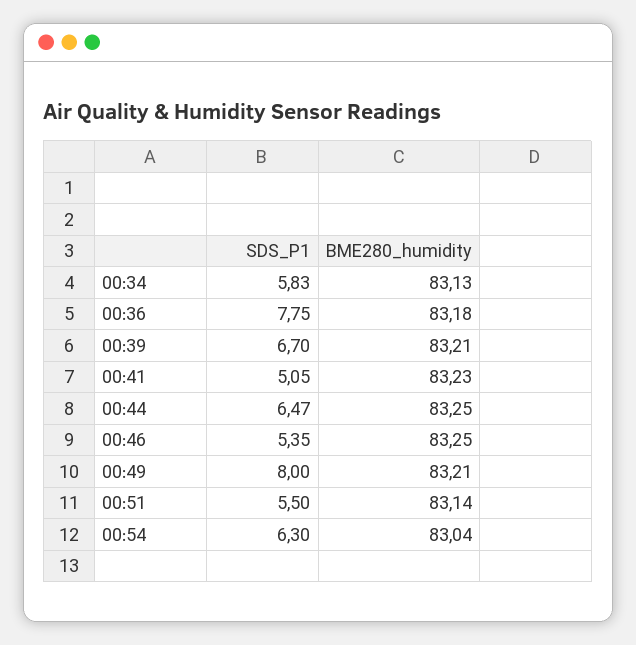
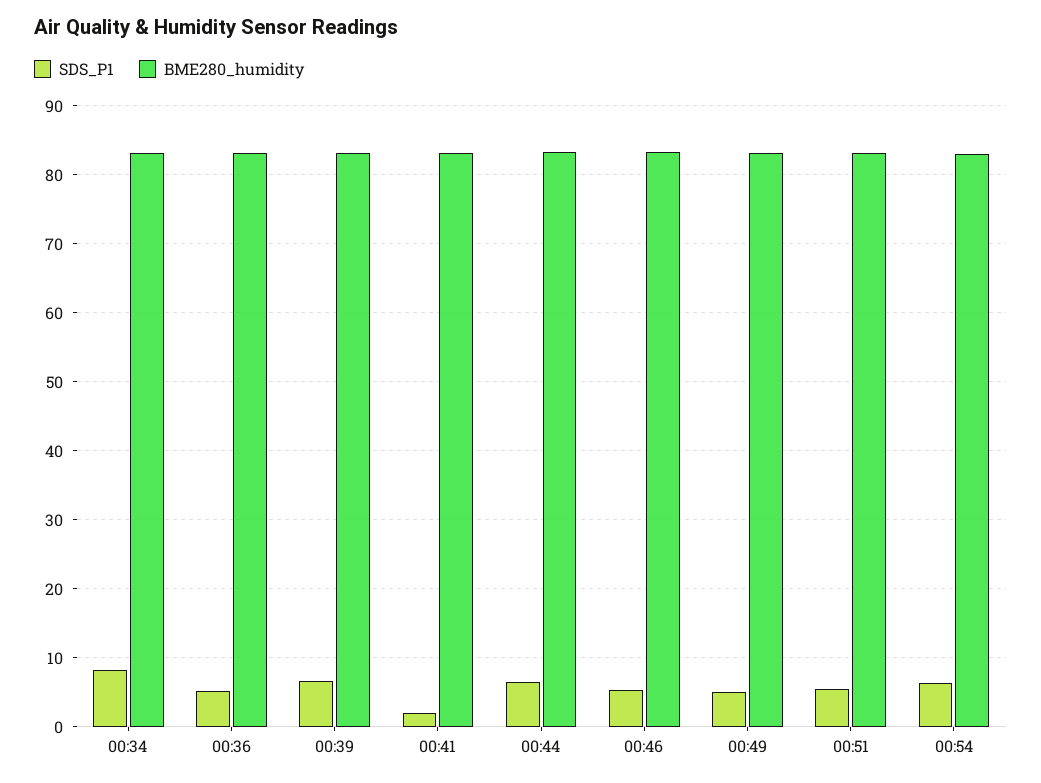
SDS_P1, 00:34: 5.83 -> 8
SDS_P1, 00:36: 7.75 -> 5
SDS_P1, 00:41: 5.05 -> 2
SDS_P1, 00:49: 8 -> 5

